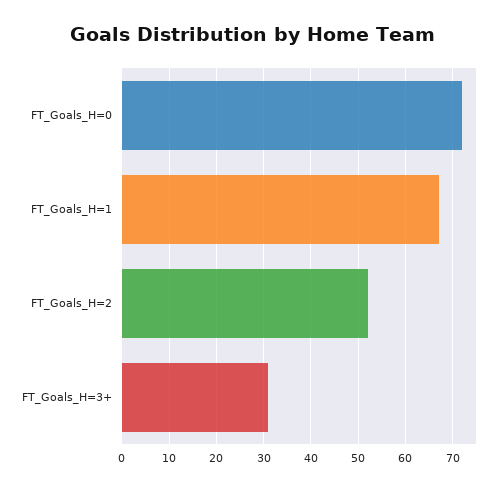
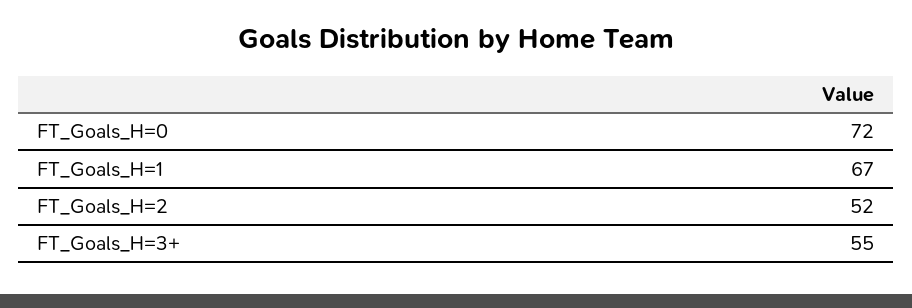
FT_Goals_H=3+: 30 -> 55

